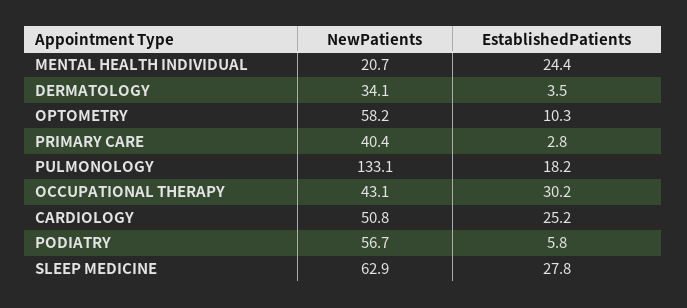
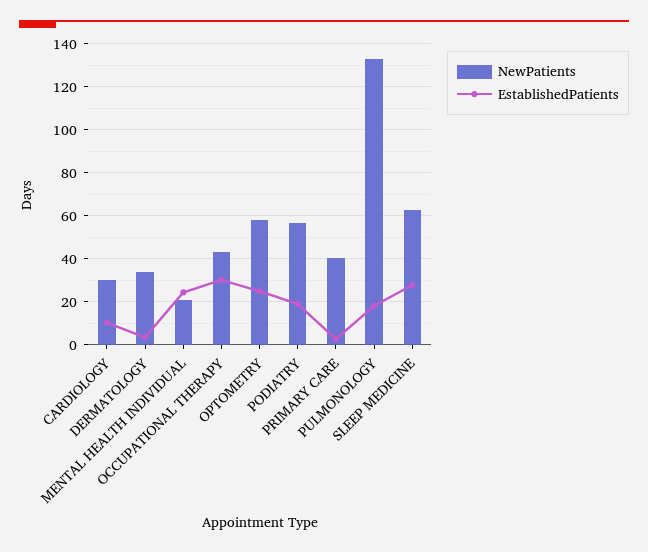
EstablishedPatients, OPTOMETRY: 10.3 -> 25
NewPatients, CARDIOLOGY: 50.8 -> 30
EstablishedPatients, CARDIOLOGY: 25.2 -> 10
EstablishedPatients, PODIATRY: 5.8 -> 20

